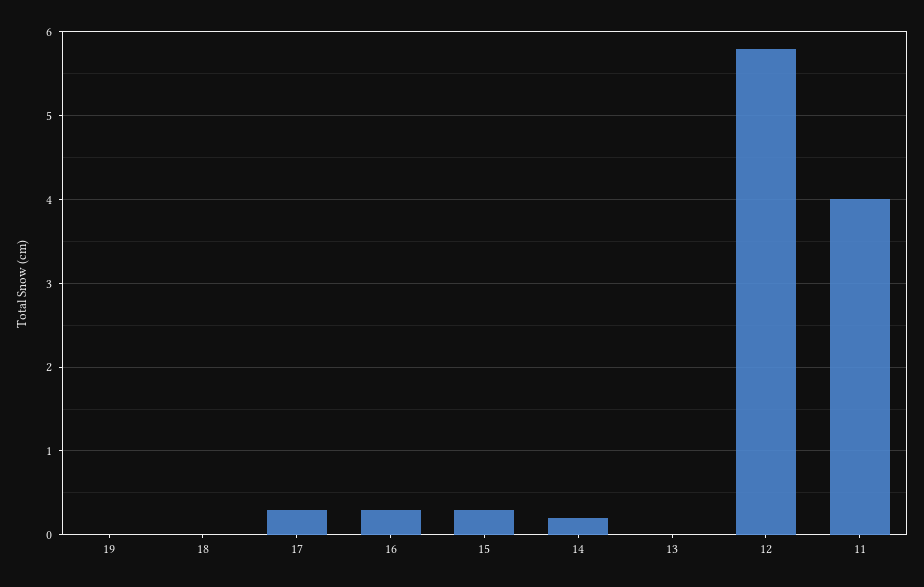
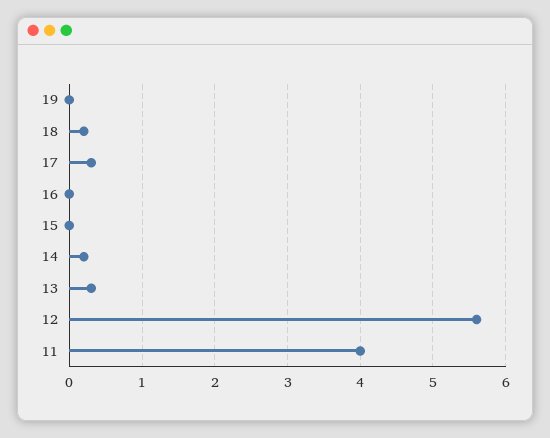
18: 0 -> 0.2
16: 0.3 -> 0
15: 0.3 -> 0
13: 0 -> 0.3
12: 5.8 -> 5.6

